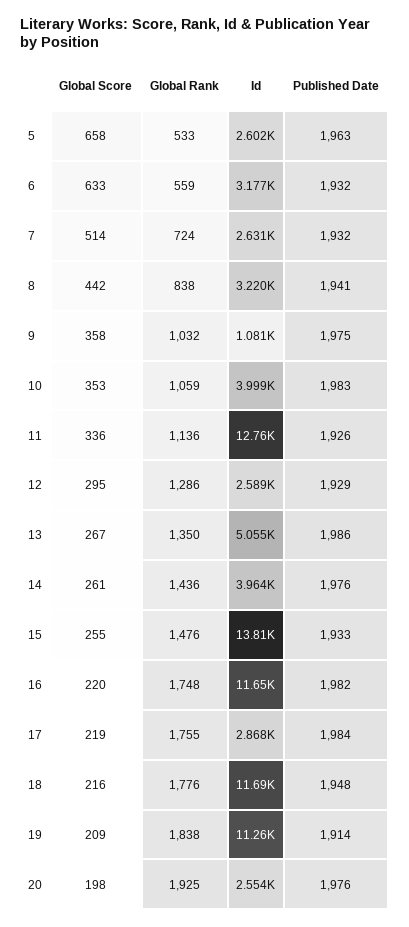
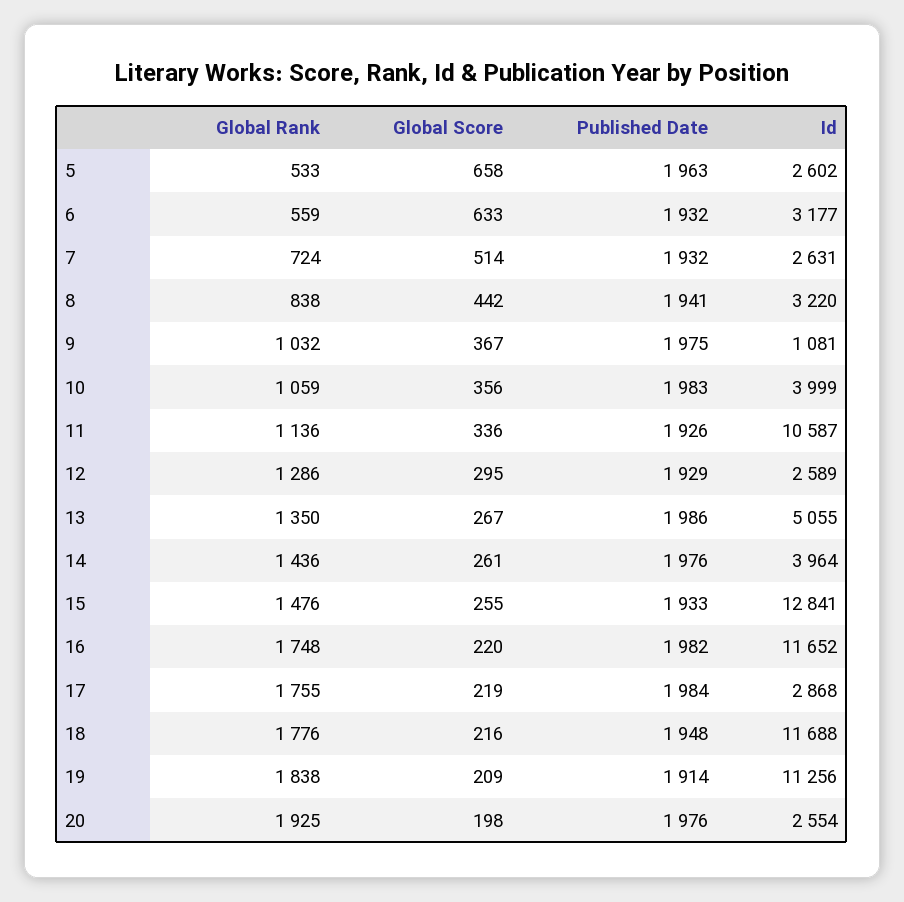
Global Score, 9: 358 -> 367
Global Score, 10: 353 -> 356
Id, 11: 12760 -> 10587
Id, 15: 13810 -> 12841

